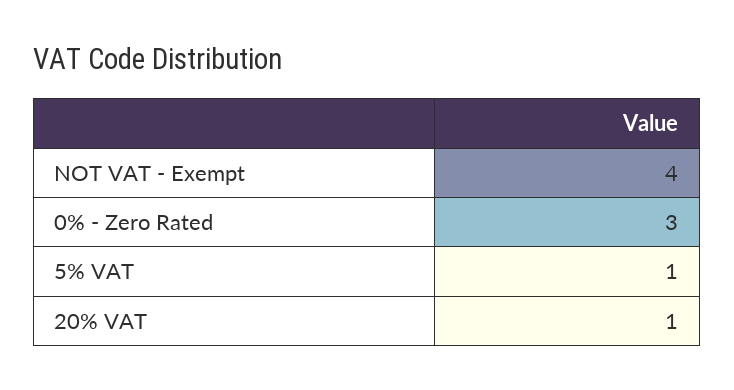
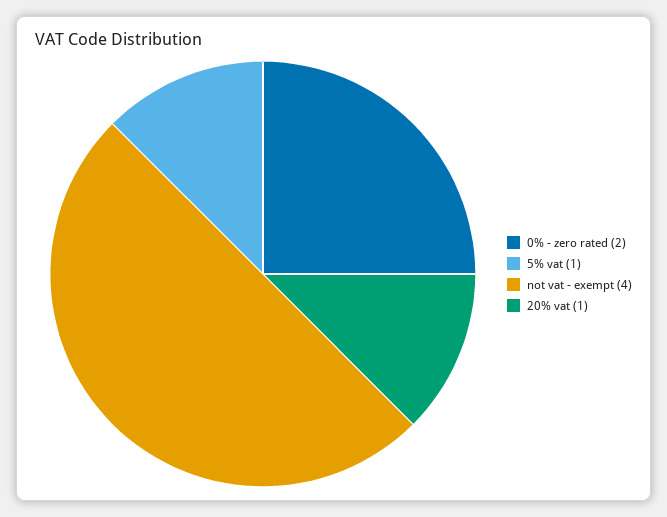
0% - Zero Rated: 3 -> 2

